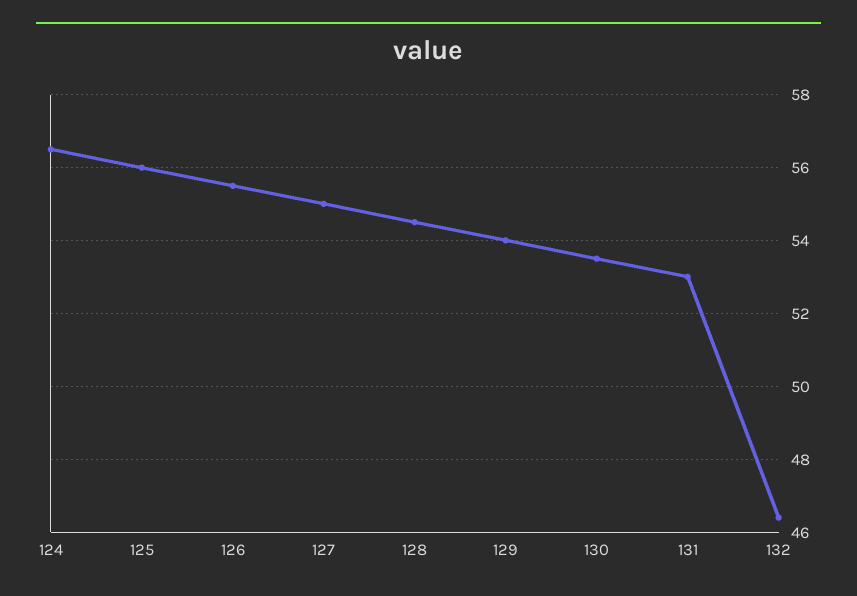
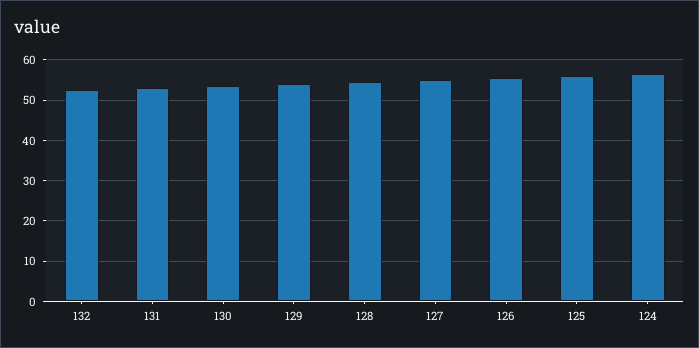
132: 46.5 -> 52

